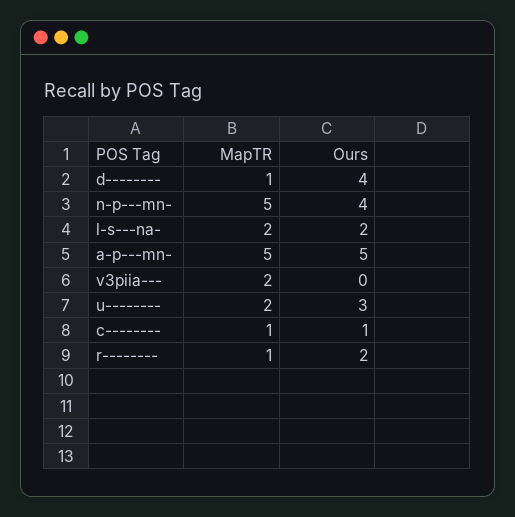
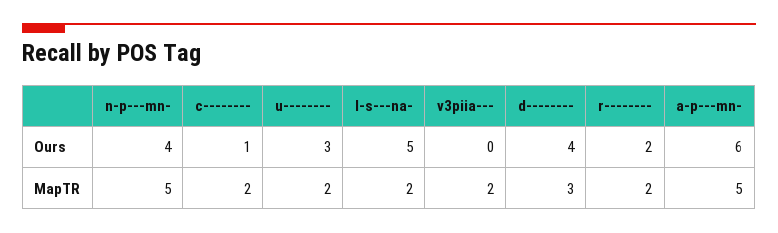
MapTR, d--------: 1 -> 3
Ours, l-s---na-: 2 -> 5
Ours, a-p---mn-: 5 -> 6
MapTR, c--------: 1 -> 2
MapTR, r--------: 1 -> 2

